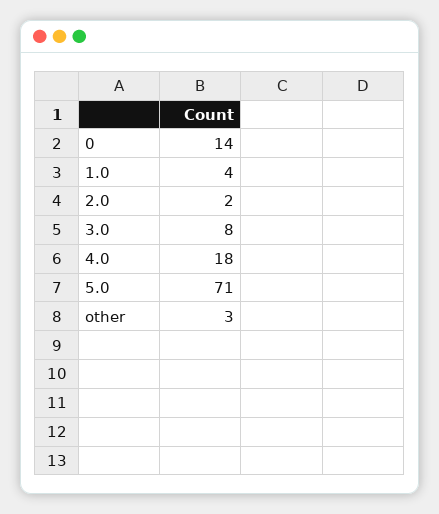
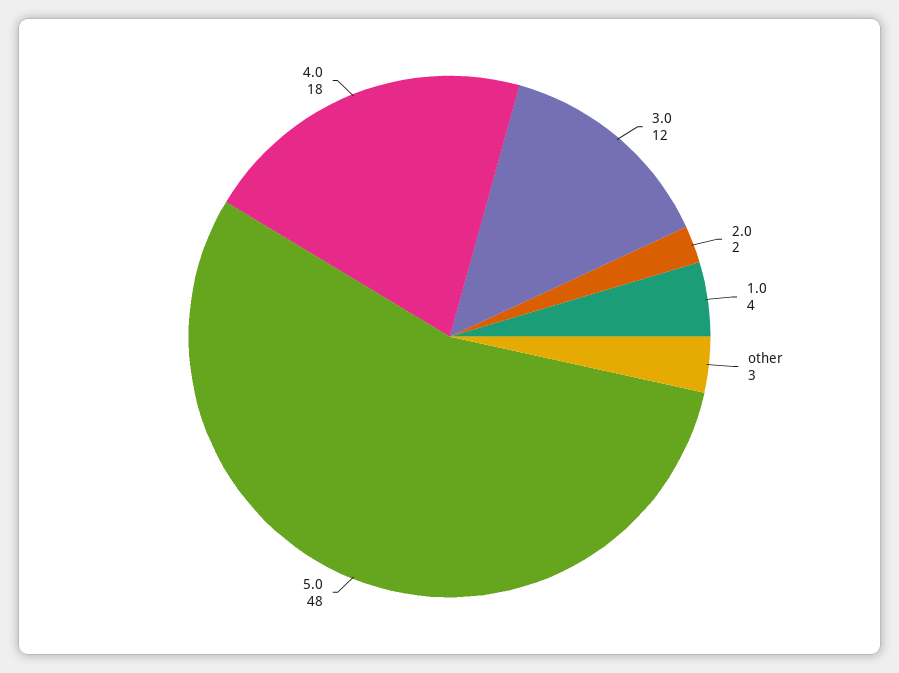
0: 14 -> none
3.0: 8 -> 12
5.0: 71 -> 48

